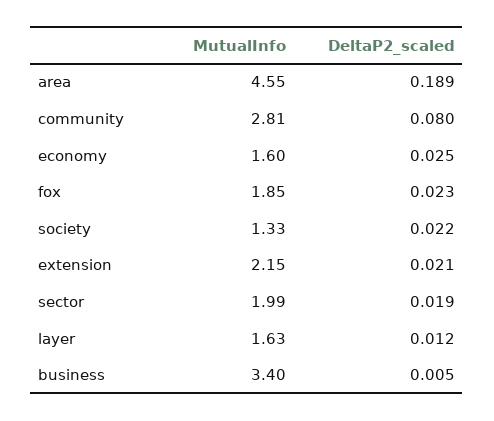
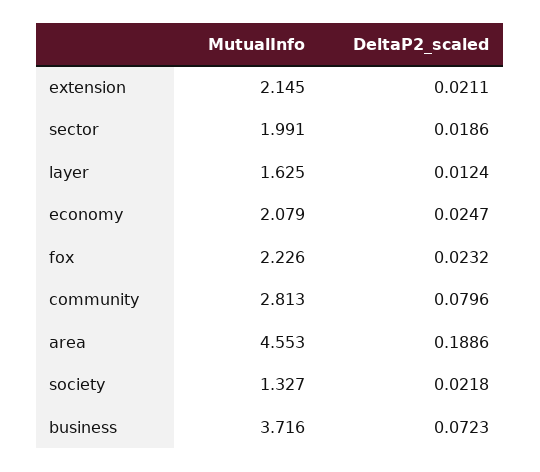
MutualInfo, economy: 1.6 -> 2.079
MutualInfo, fox: 1.85 -> 2.226
MutualInfo, business: 3.4 -> 3.716
DeltaP2_scaled, business: 0.005 -> 0.0723

